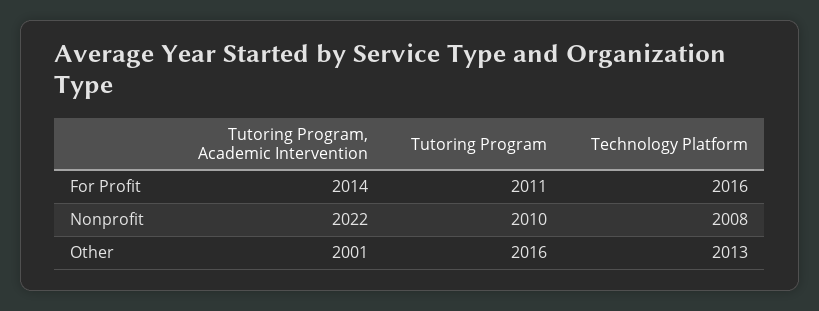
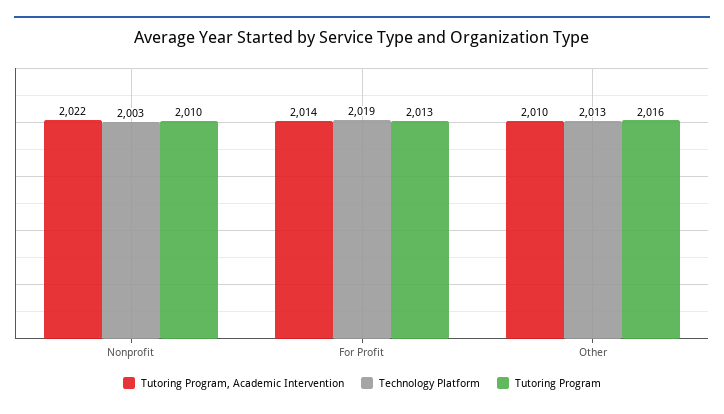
Tutoring Program, For Profit: 2011 -> 2013
Technology Platform, For Profit: 2016 -> 2019
Technology Platform, Nonprofit: 2008 -> 2003
Tutoring Program, Academic Intervention, Other: 2001 -> 2010

